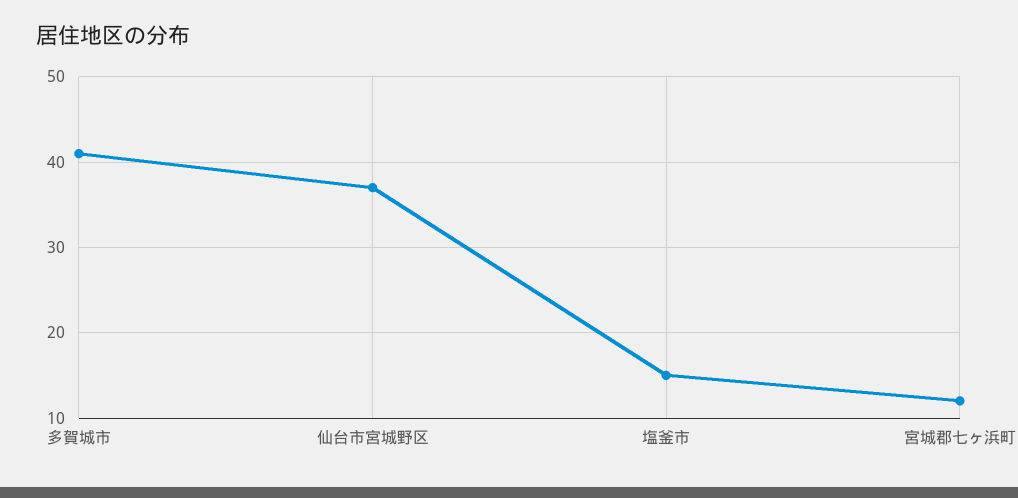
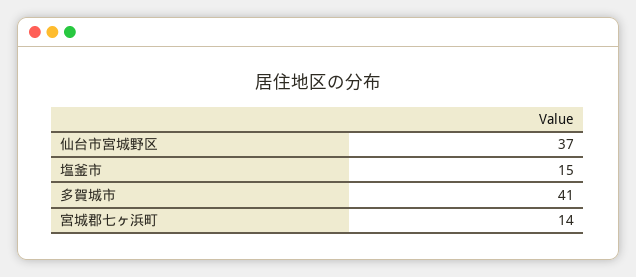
宮城郡七ヶ浜町: 12 -> 14

